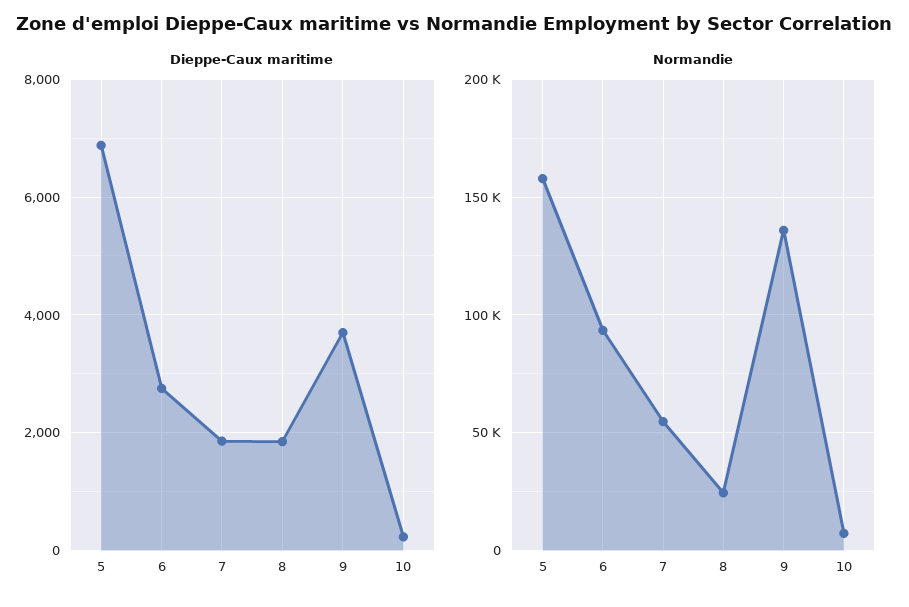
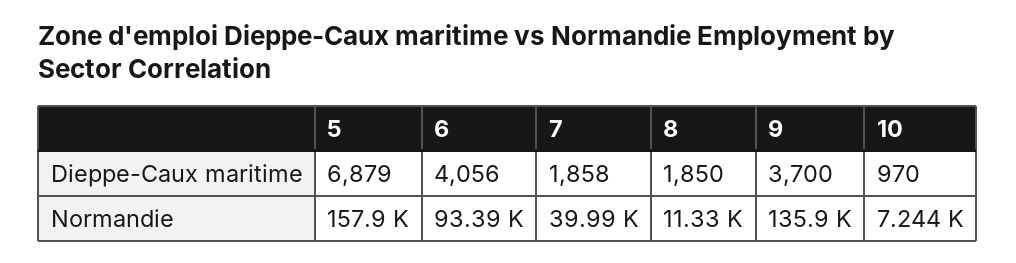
Dieppe-Caux maritime, 6: 2800 -> 4056
Dieppe-Caux maritime, 10: 200 -> 970
Normandie, 7: 55000 -> 39990
Normandie, 8: 25000 -> 11330

